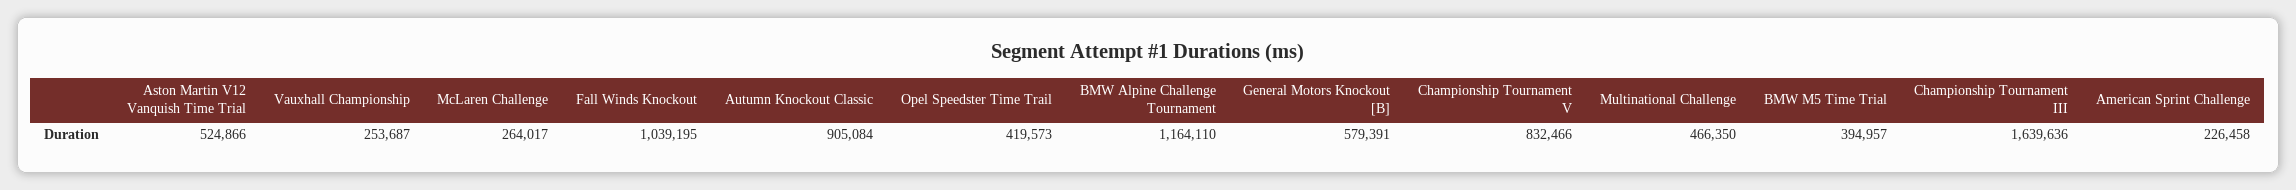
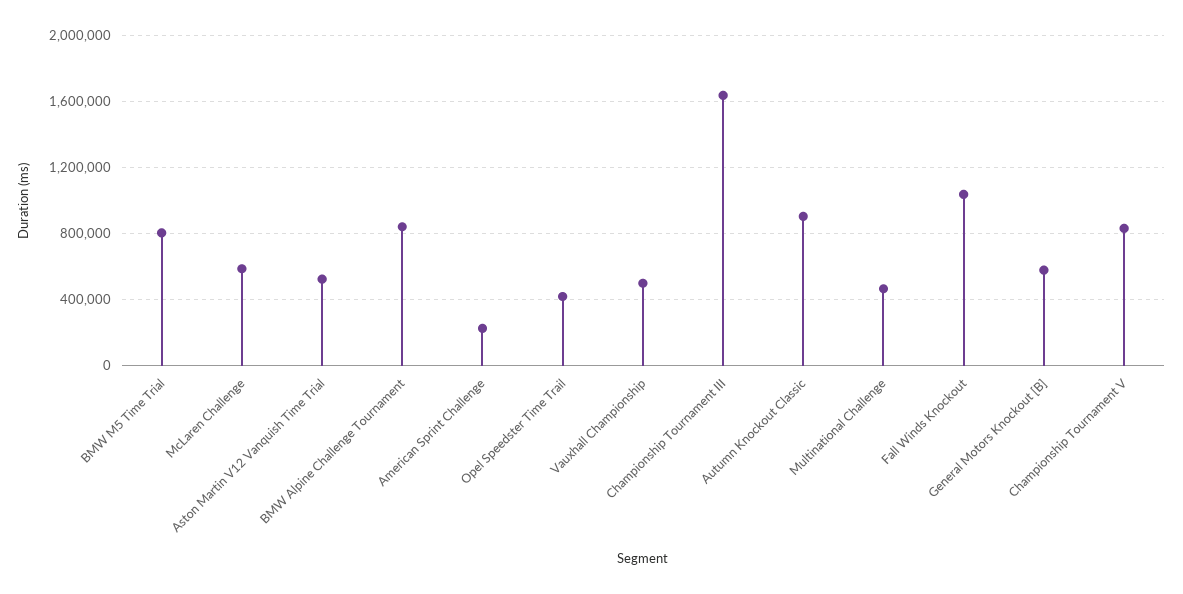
Vauxhall Championship: 253687 -> 500000
McLaren Challenge: 264017 -> 600000
BMW Alpine Challenge Tournament: 1164110 -> 850000
BMW M5 Time Trial: 394957 -> 800000

